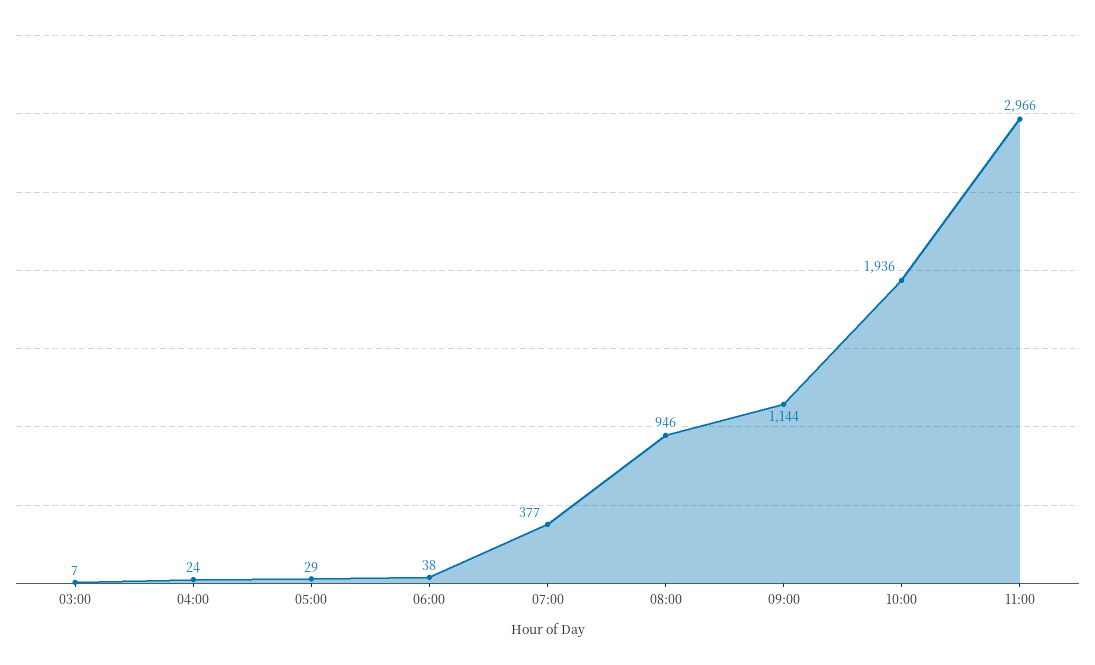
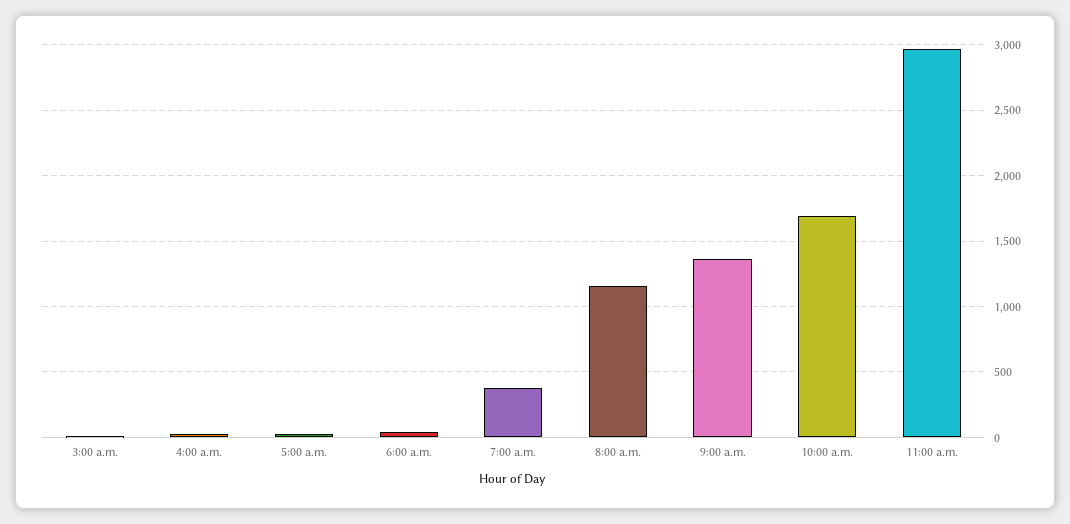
08:00: 946 -> 1150
09:00: 1144 -> 1350
10:00: 1936 -> 1700

